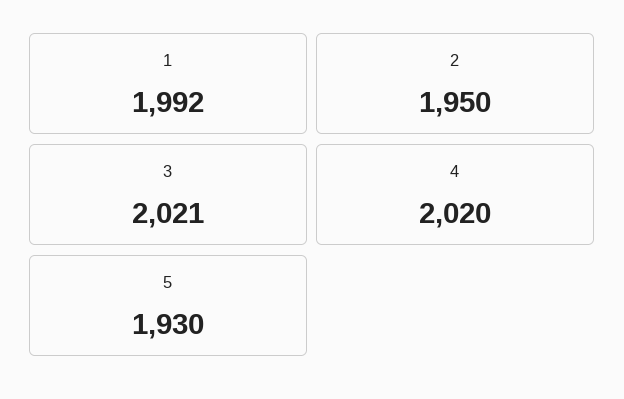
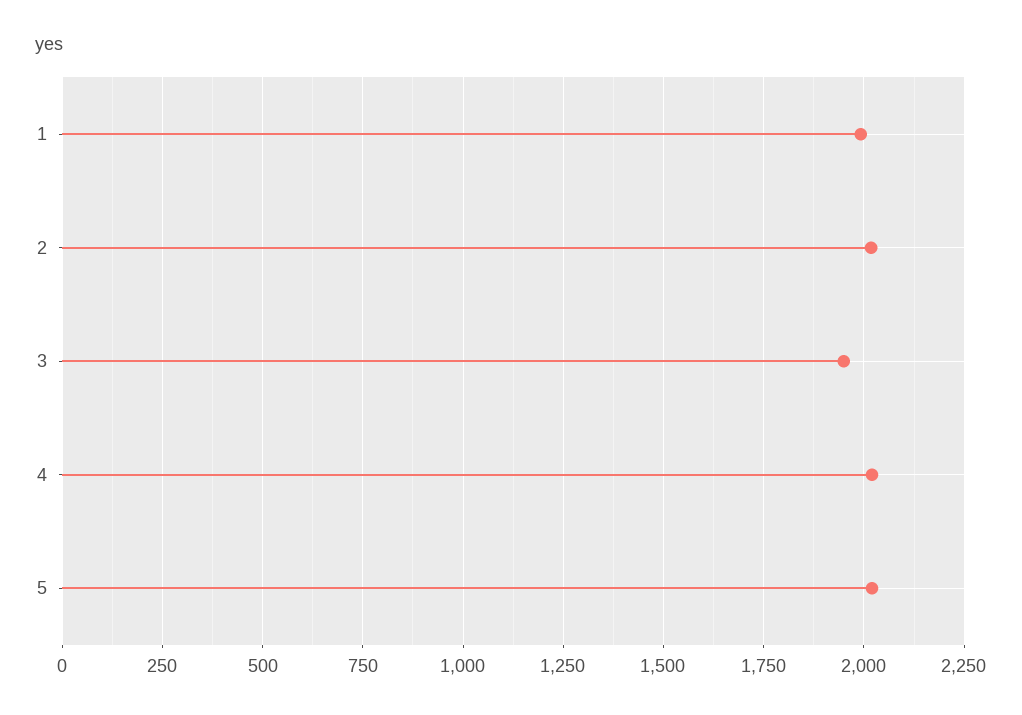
2: 1950 -> 2025
3: 2021 -> 1950
5: 1930 -> 2025

